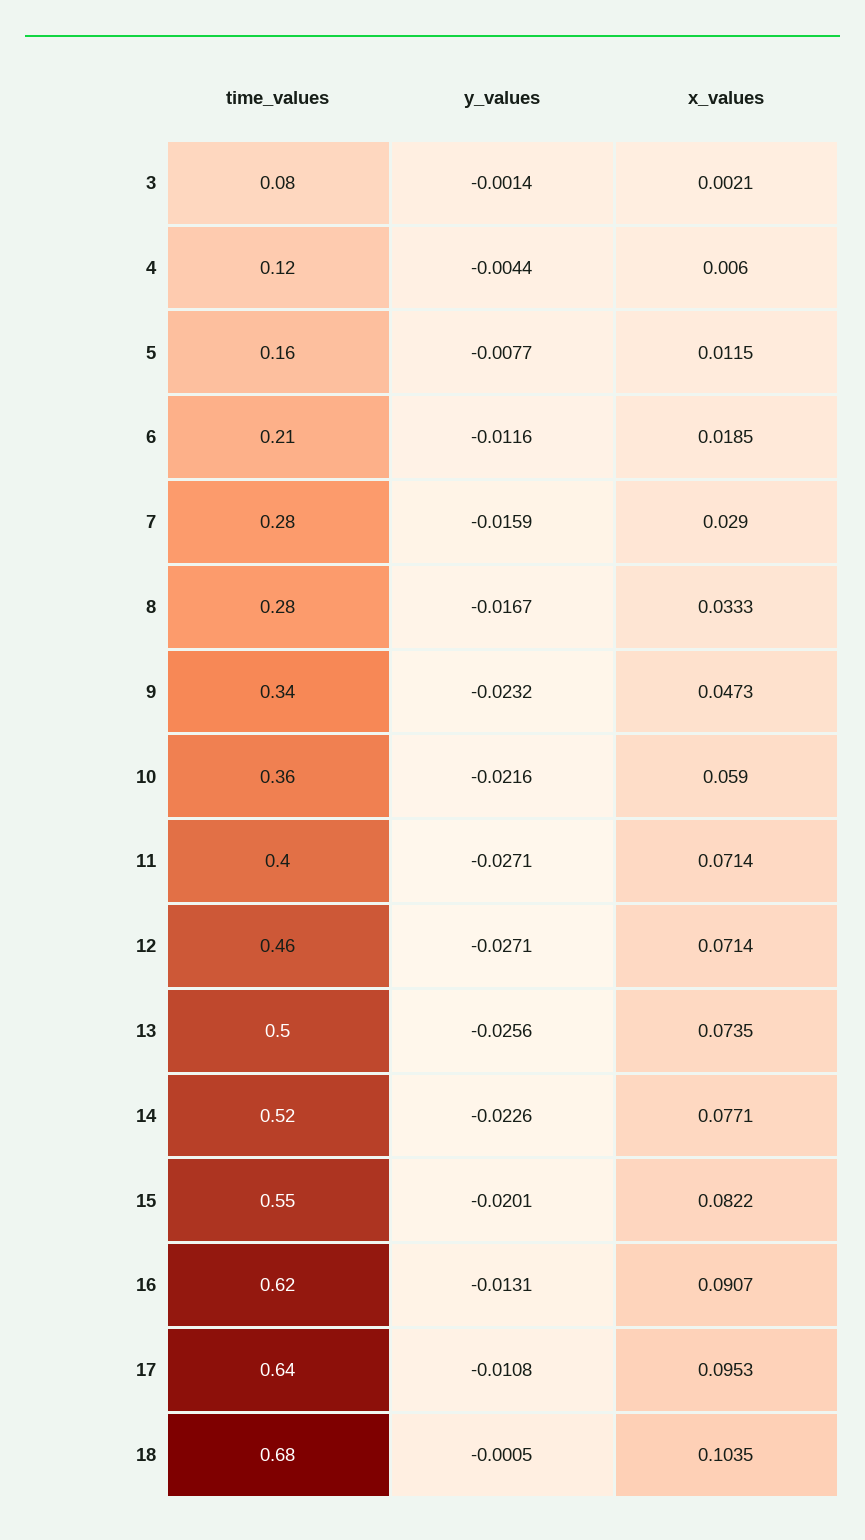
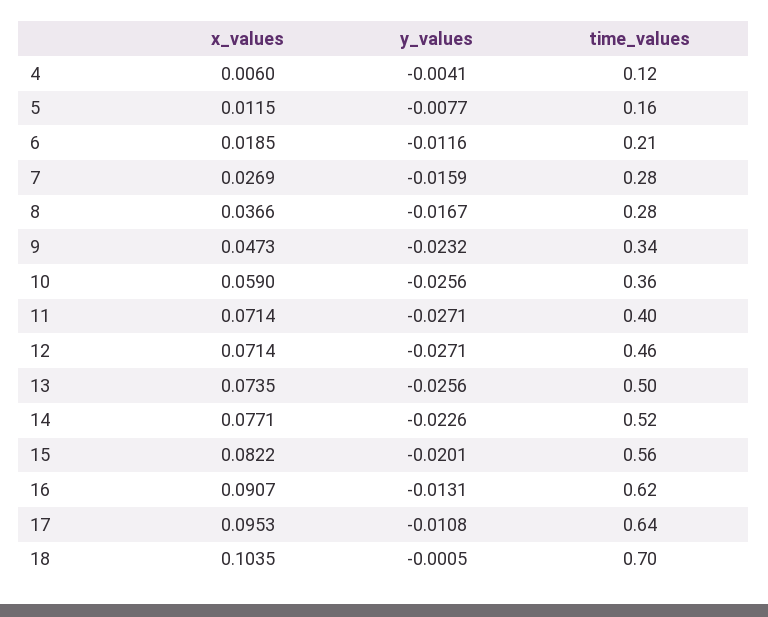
time_values, 3: 0.08 -> none
y_values, 3: -0.0014 -> none
x_values, 3: 0.0021 -> none
y_values, 4: -0.0044 -> -0.0041
x_values, 7: 0.029 -> 0.0269
x_values, 8: 0.0333 -> 0.0366
y_values, 10: -0.0216 -> -0.0256
time_values, 15: 0.55 -> 0.56
time_values, 18: 0.68 -> 0.7

